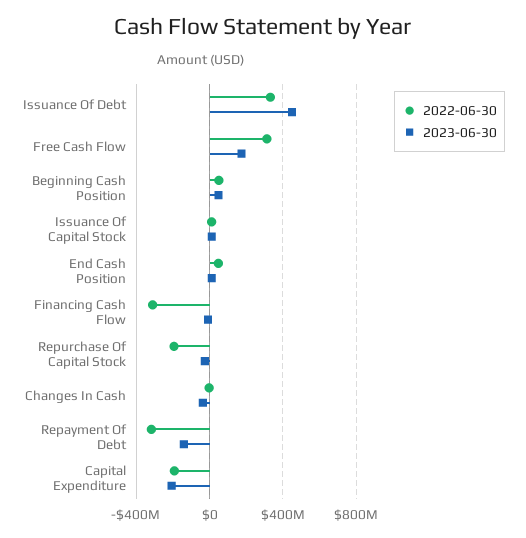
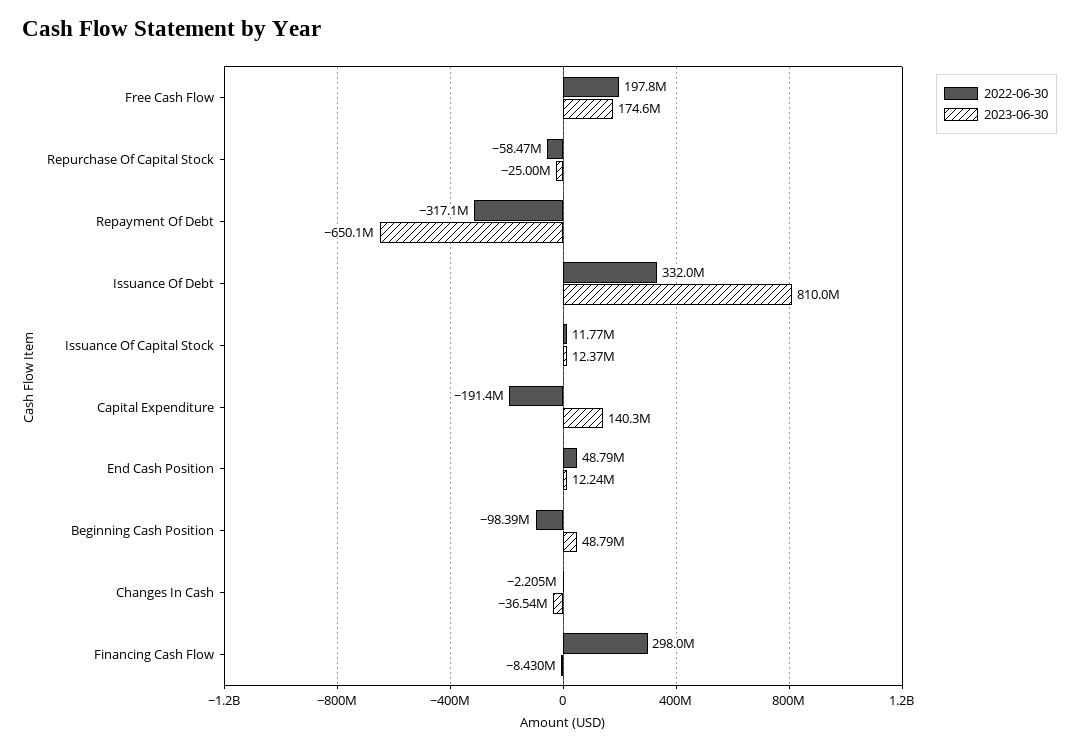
2023-06-30, Issuance Of Debt: 450000000 -> 810000000
2022-06-30, Free Cash Flow: 300000000 -> 197800000
2022-06-30, Beginning Cash Position: 50000000 -> -98390000
2022-06-30, Financing Cash Flow: -300000000 -> 298000000
2022-06-30, Repurchase Of Capital Stock: -200000000 -> -58470000
2023-06-30, Repayment Of Debt: -150000000 -> -650100000
2023-06-30, Capital Expenditure: -200000000 -> 140300000

